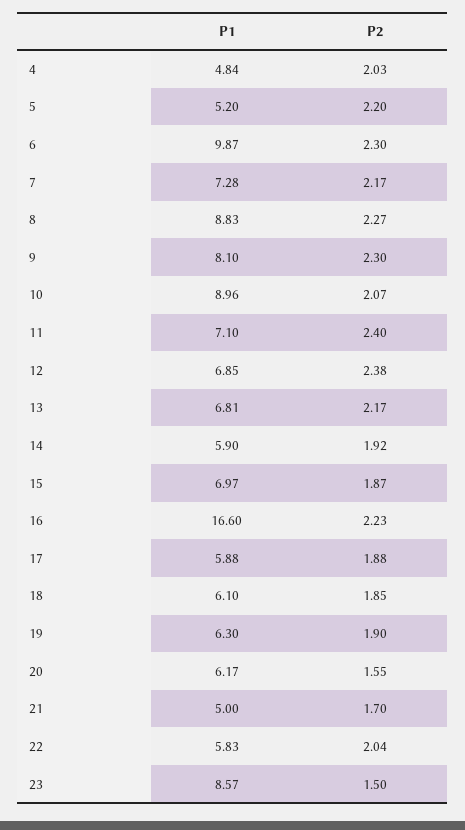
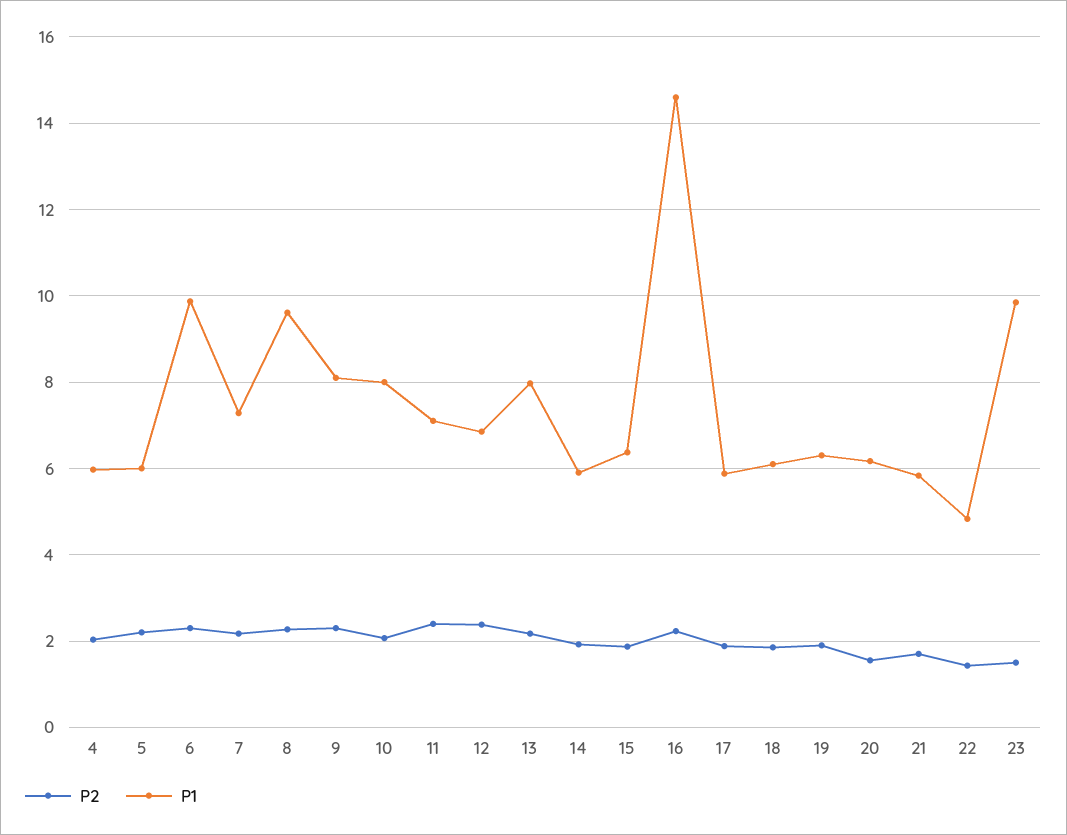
P1, 4: 4.84 -> 6
P1, 5: 5.2 -> 6
P1, 8: 8.83 -> 9.6
P1, 10: 8.96 -> 8
P1, 13: 6.81 -> 8
P1, 15: 6.97 -> 6.4
P1, 16: 16.6 -> 14.6
P1, 21: 5 -> 5.8
P1, 22: 5.83 -> 4.8
P2, 22: 2.04 -> 1.4
P1, 23: 8.57 -> 9.8

